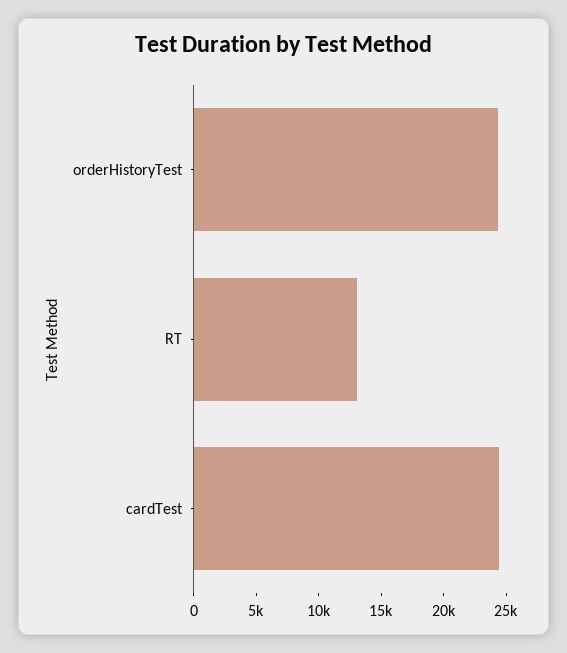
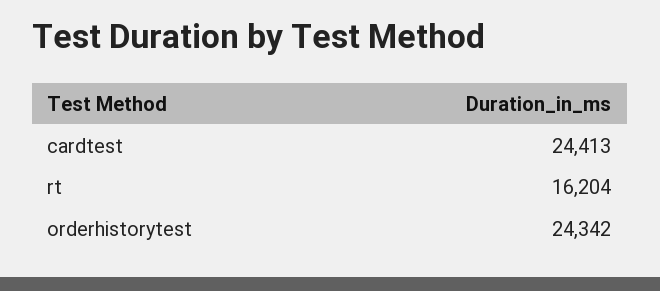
RT: 13000 -> 16204

